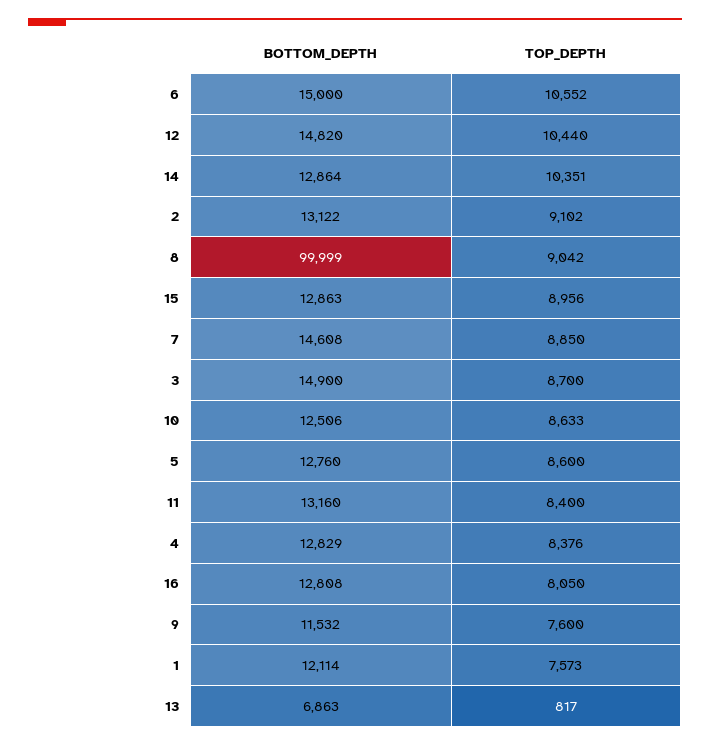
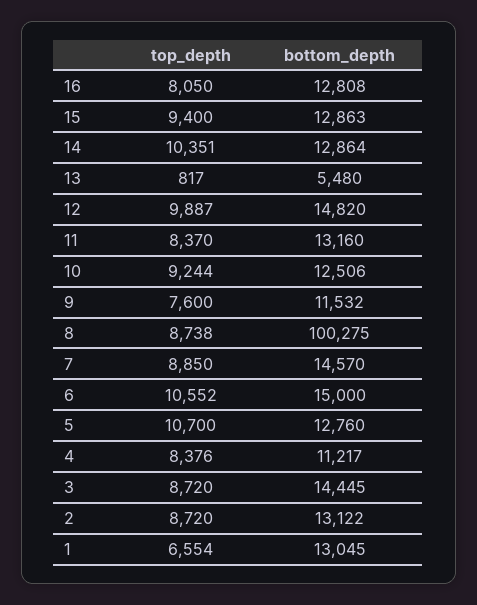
TOP_DEPTH, 12: 10440 -> 9887
TOP_DEPTH, 2: 9102 -> 8720
BOTTOM_DEPTH, 8: 99999 -> 100275
TOP_DEPTH, 8: 9042 -> 8738
TOP_DEPTH, 15: 8956 -> 9400
BOTTOM_DEPTH, 7: 14608 -> 14570
BOTTOM_DEPTH, 3: 14900 -> 14445
TOP_DEPTH, 3: 8700 -> 8720
TOP_DEPTH, 10: 8633 -> 9244
TOP_DEPTH, 5: 8600 -> 10700
TOP_DEPTH, 11: 8400 -> 8370
BOTTOM_DEPTH, 4: 12829 -> 11217
BOTTOM_DEPTH, 1: 12114 -> 13045
TOP_DEPTH, 1: 7573 -> 6554
BOTTOM_DEPTH, 13: 6863 -> 5480

